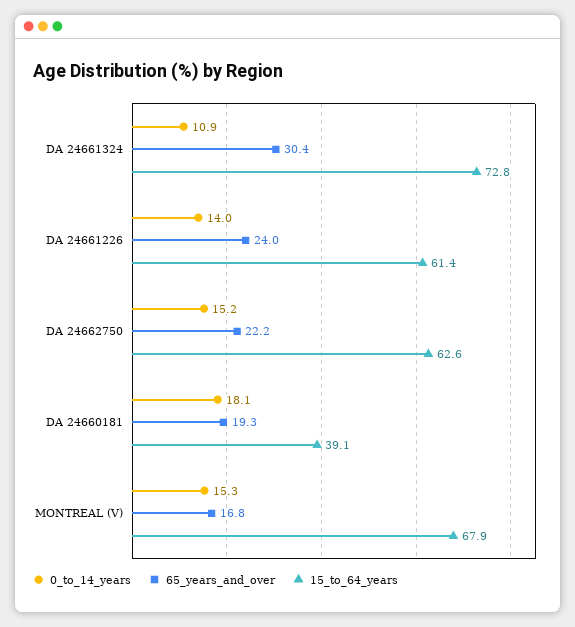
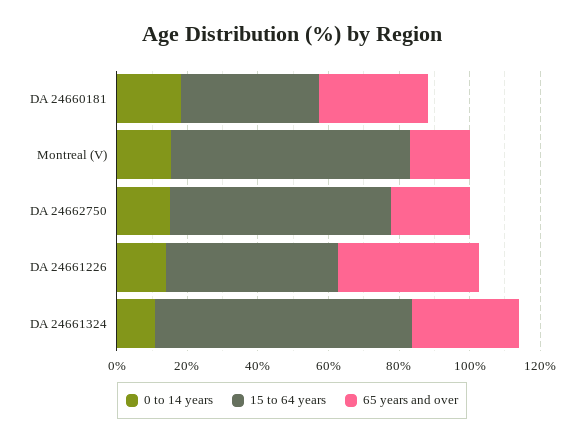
65_years_and_over, DA 24661226: 24 -> 40
15_to_64_years, DA 24661226: 61.4 -> 50
65_years_and_over, DA 24660181: 19.3 -> 30

